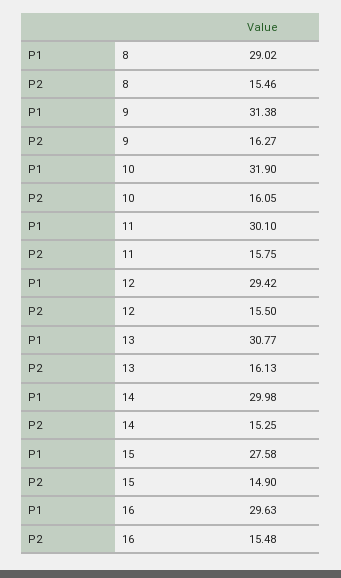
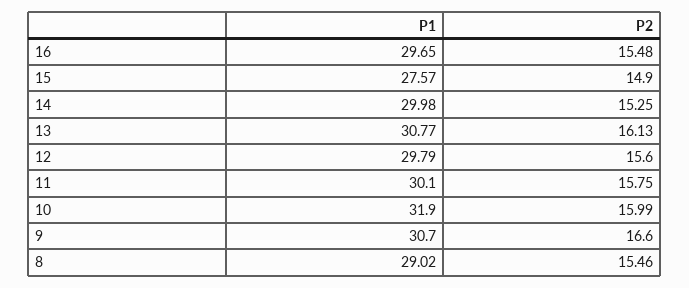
P1, 9: 31.38 -> 30.7
P2, 9: 16.27 -> 16.6
P2, 10: 16.05 -> 15.99
P1, 12: 29.42 -> 29.79
P2, 12: 15.5 -> 15.6
P1, 15: 27.58 -> 27.57
P1, 16: 29.63 -> 29.65

